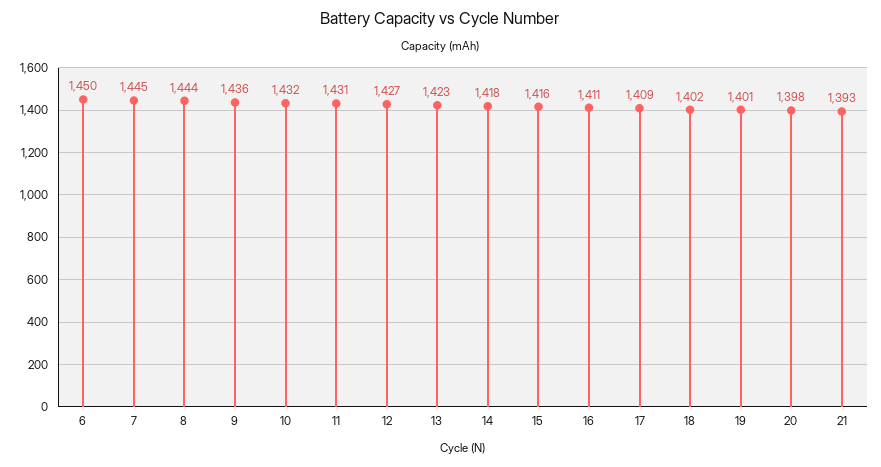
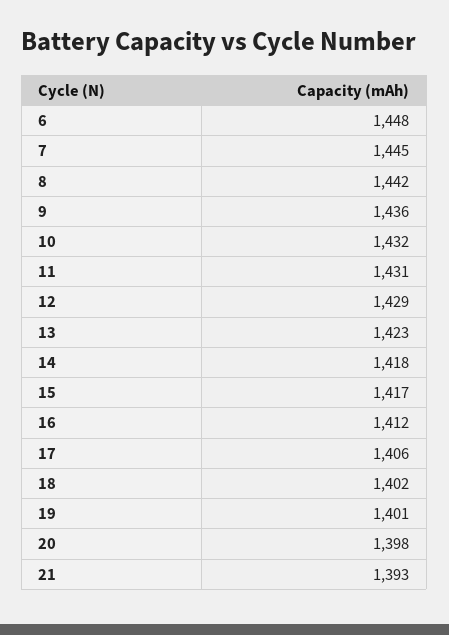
6: 1450 -> 1448
8: 1444 -> 1442
12: 1427 -> 1429
15: 1416 -> 1417
16: 1411 -> 1412
17: 1409 -> 1406

